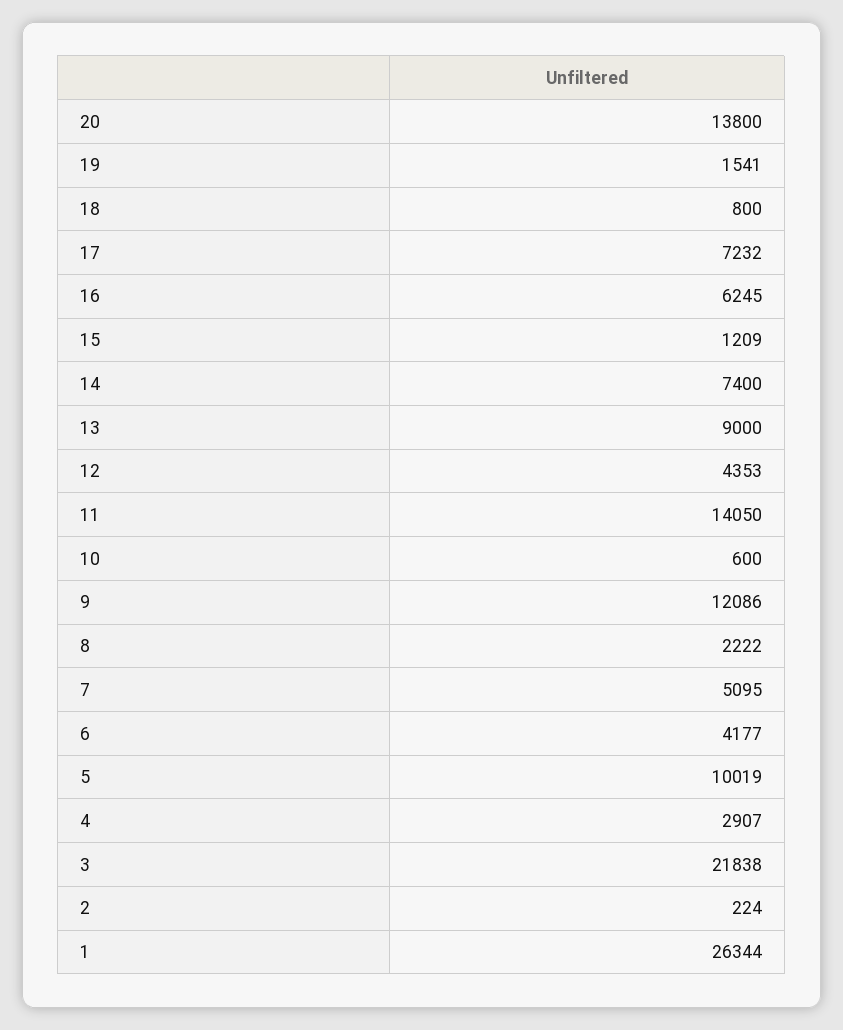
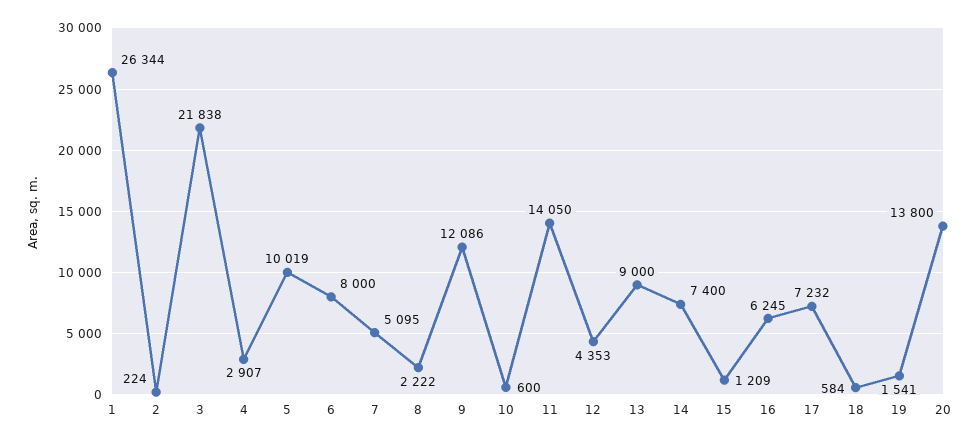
18: 800 -> 584
6: 4177 -> 8000

